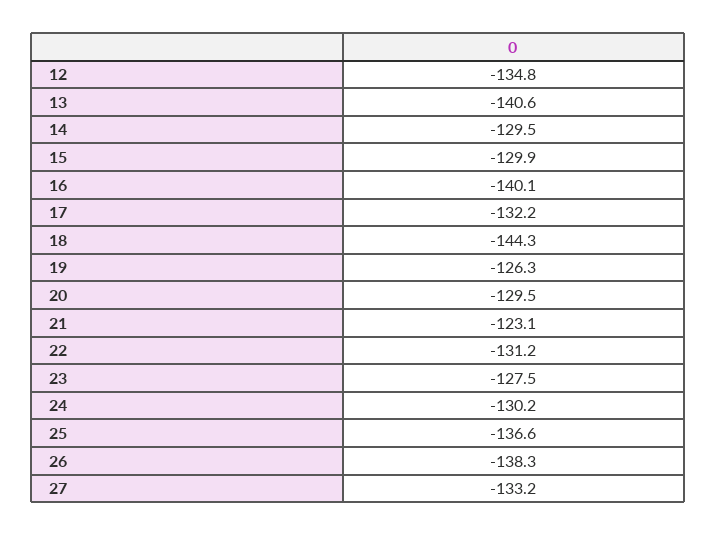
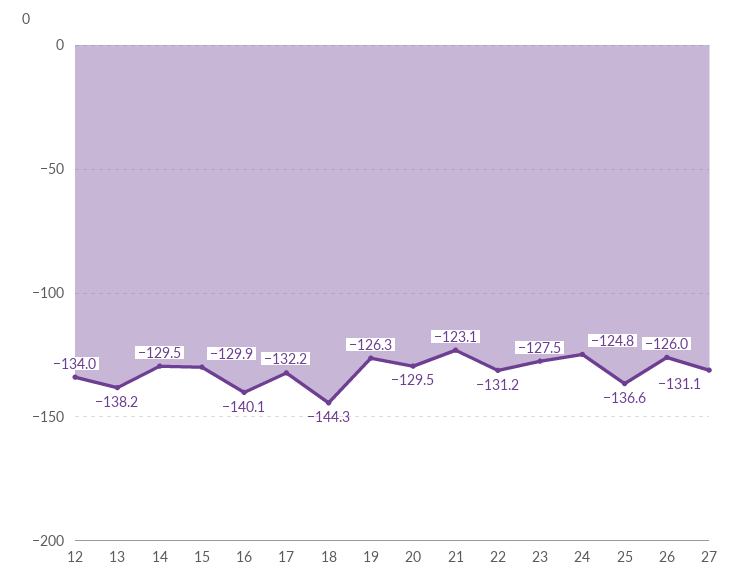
12: -134.8 -> -134
13: -140.6 -> -138.2
24: -130.2 -> -124.8
26: -138.3 -> -126
27: -133.2 -> -131.1

